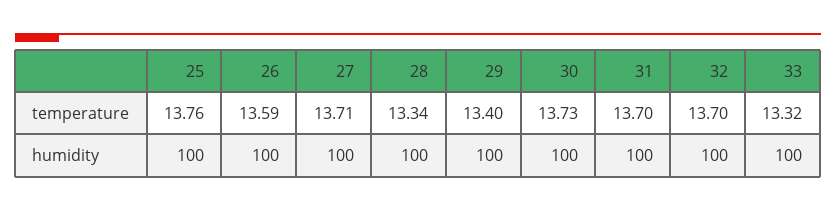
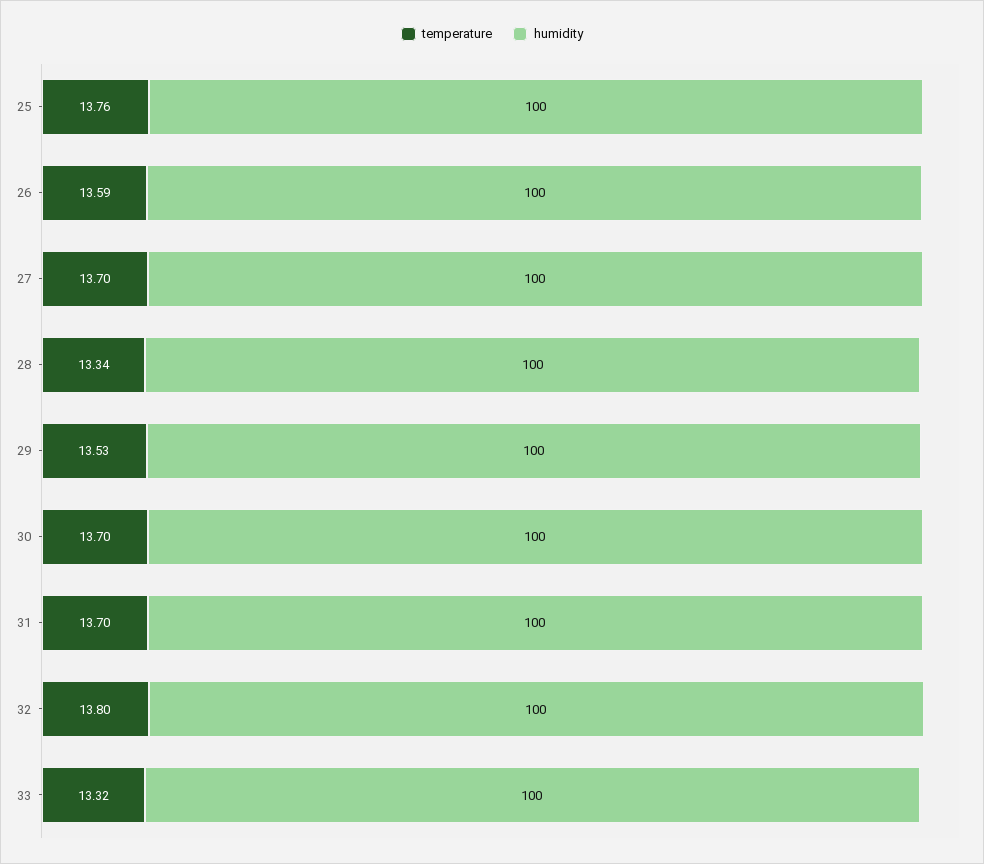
temperature, 27: 13.71 -> 13.7
temperature, 29: 13.4 -> 13.53
temperature, 30: 13.73 -> 13.7
temperature, 32: 13.7 -> 13.8

